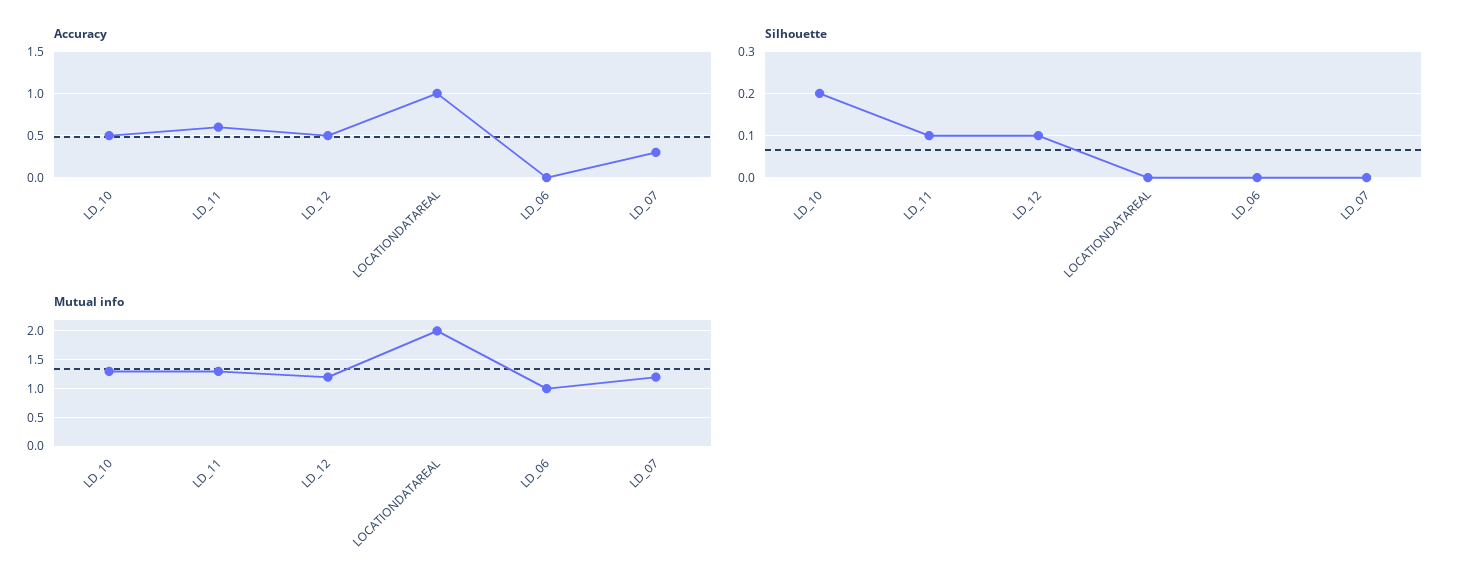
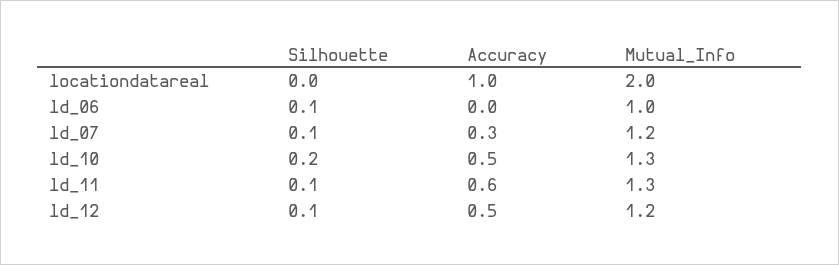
Silhouette, LD_06: 0 -> 0.1
Silhouette, LD_07: 0 -> 0.1

